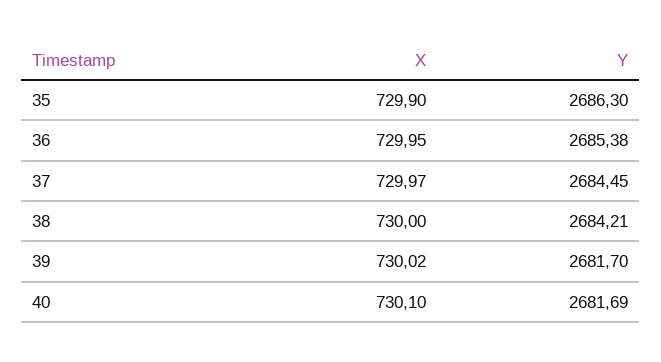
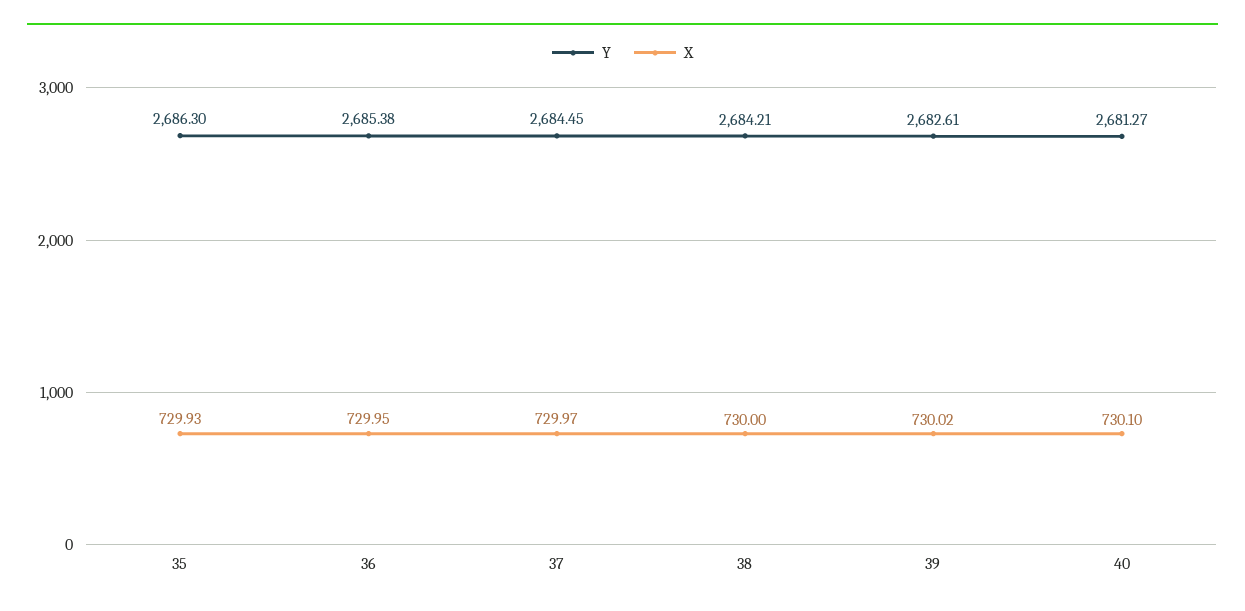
X, 35: 729.9 -> 729.93
Y, 39: 2681.7 -> 2682.61
Y, 40: 2681.69 -> 2681.27

